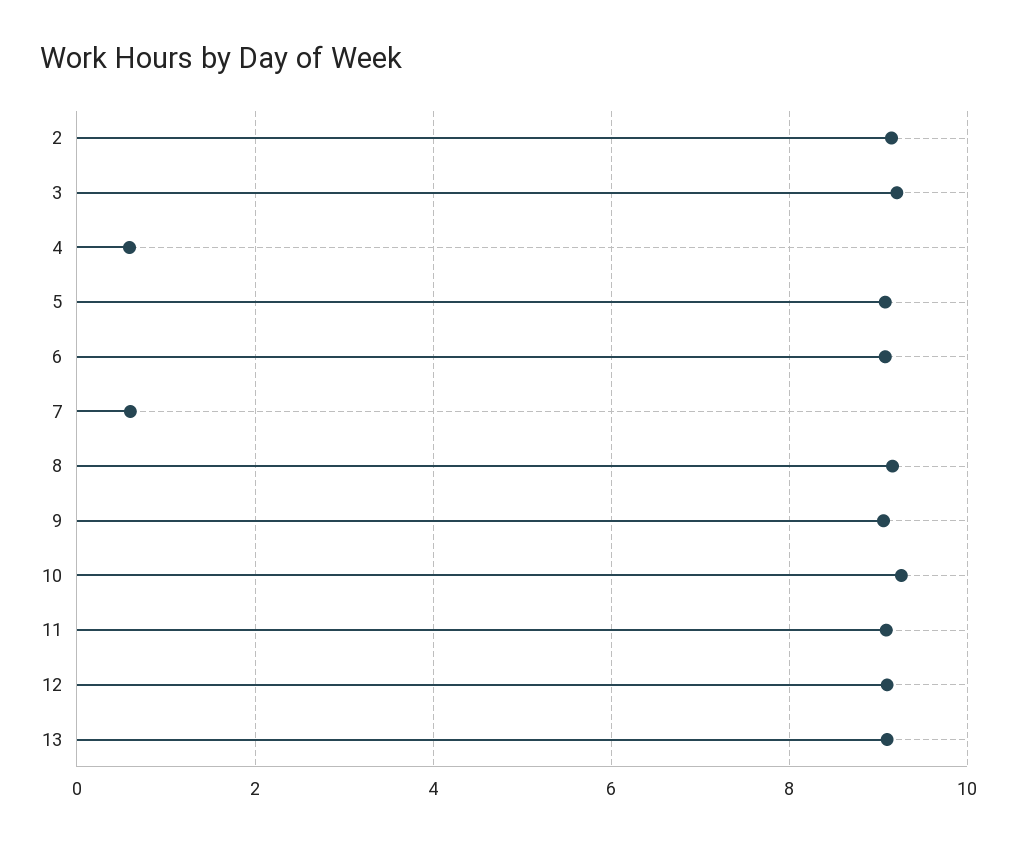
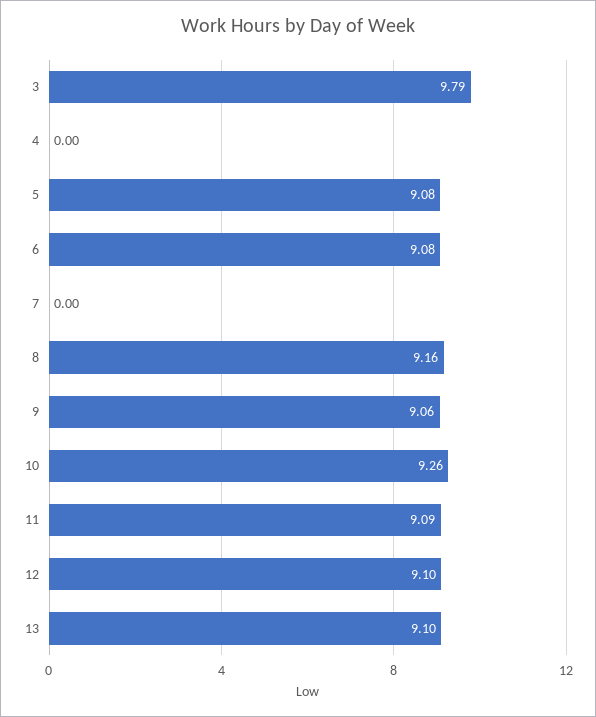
2: 9.2 -> none
3: 9.2 -> 9.79
4: 0.6 -> 0
7: 0.6 -> 0

